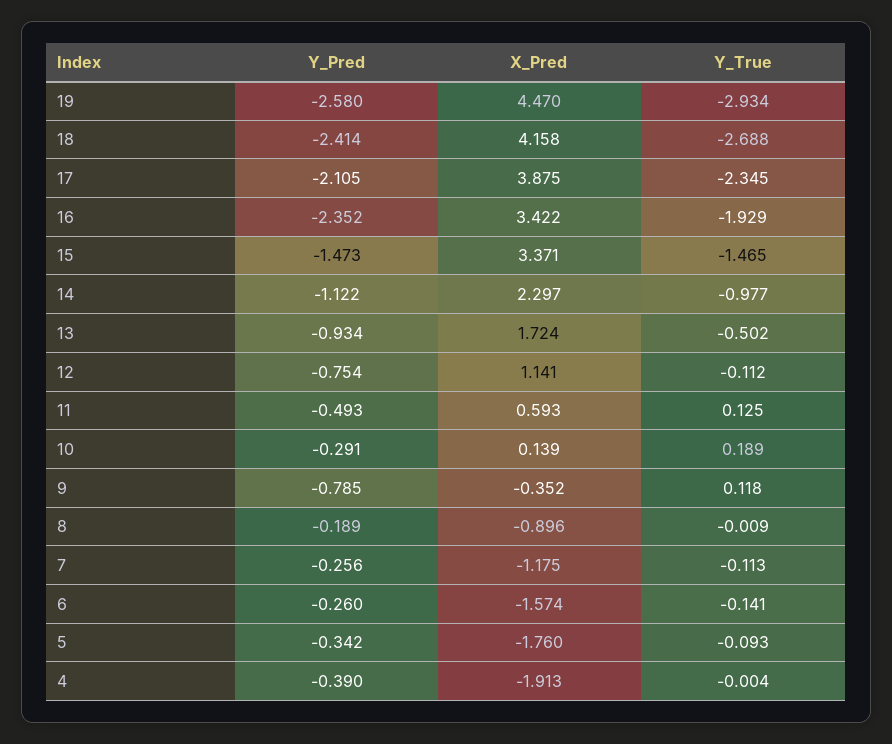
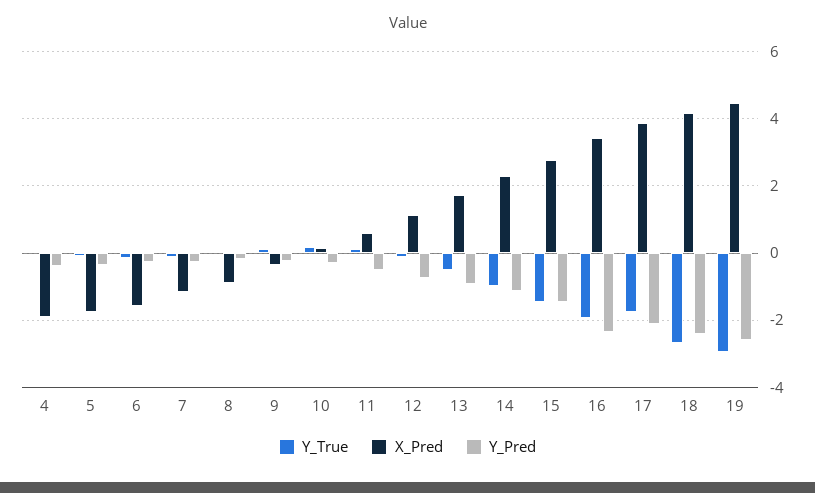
Y_True, 17: -2.345 -> -1.8
X_Pred, 15: 3.371 -> 2.8
Y_Pred, 9: -0.785 -> -0.2

